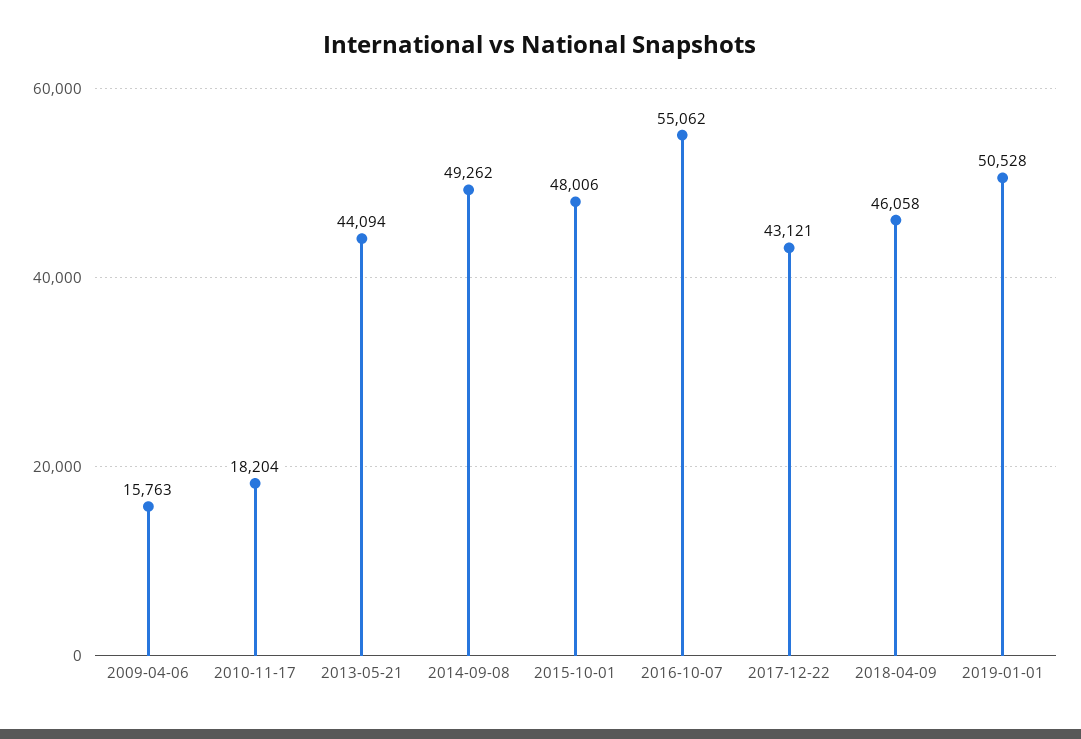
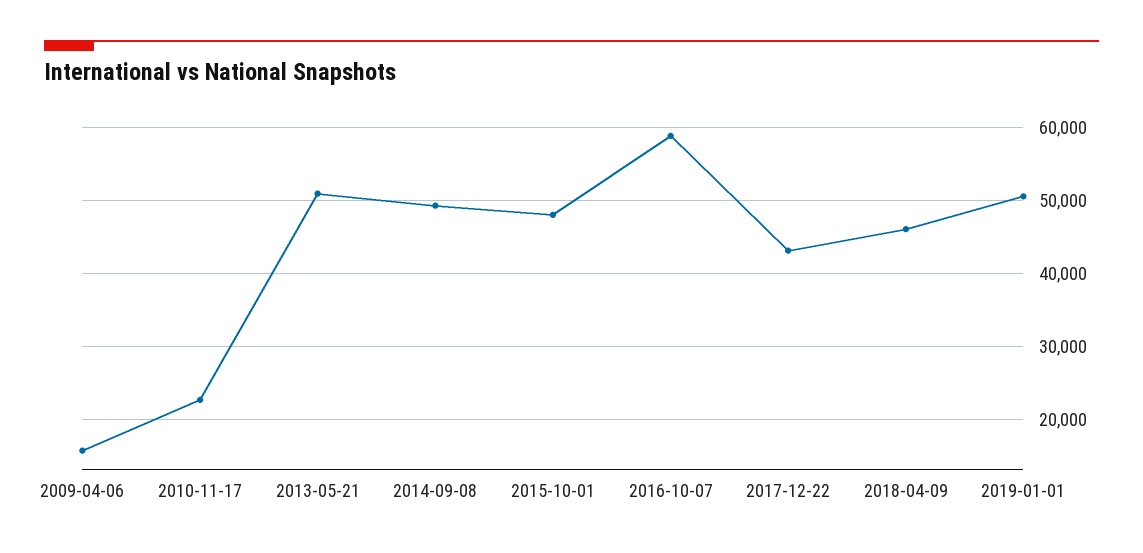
2010-11-17: 18204 -> 23000
2013-05-21: 44094 -> 51000
2016-10-07: 55062 -> 59000

